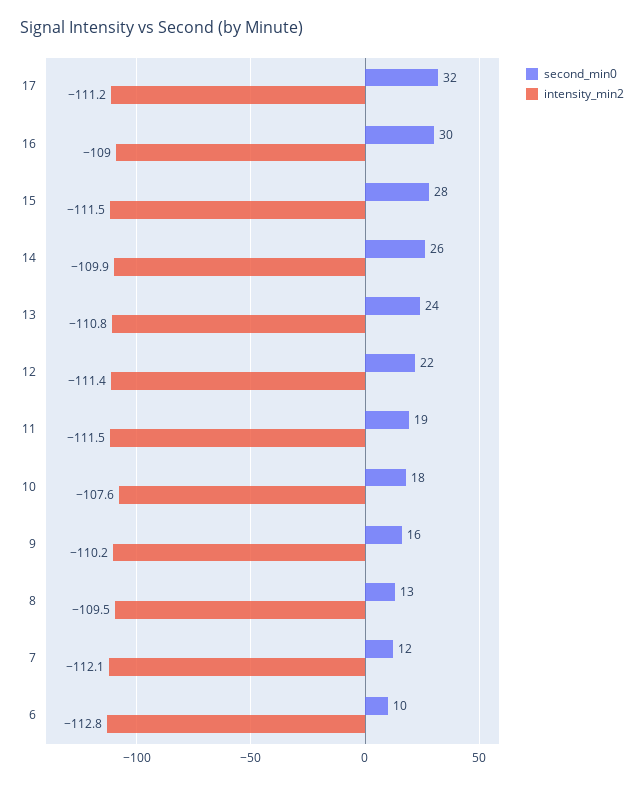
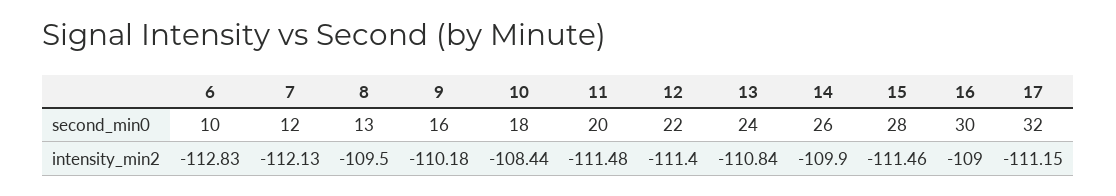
second_min0, 11: 19 -> 20
intensity_min2, 10: -107.6 -> -108.44

